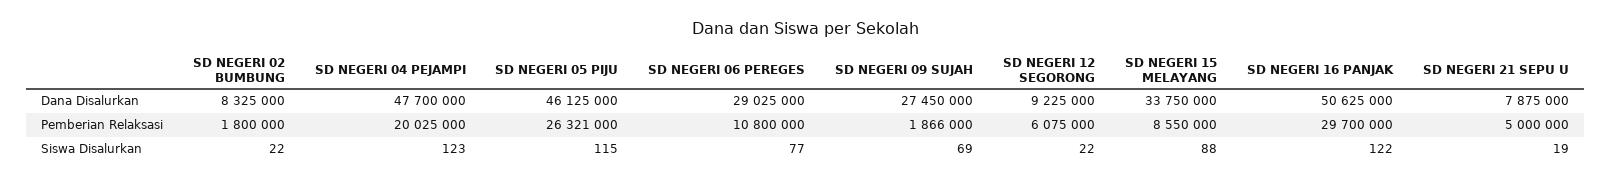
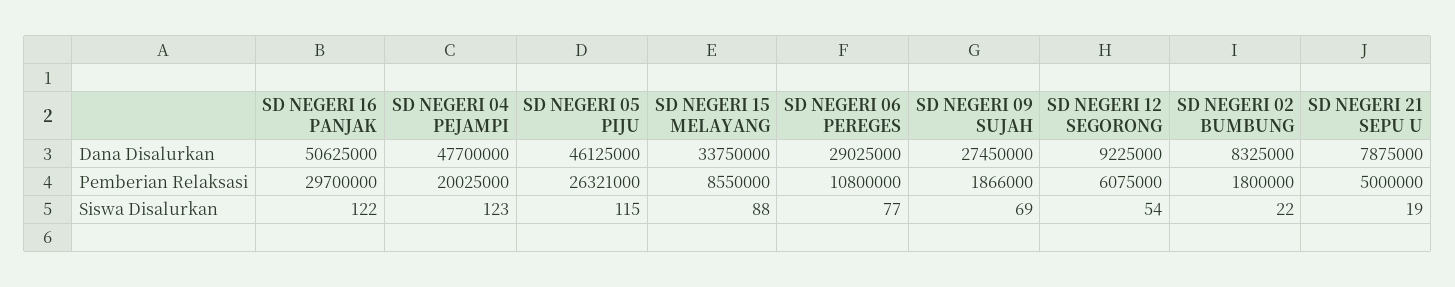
SD NEGERI 12 SEGORONG, Siswa Disalurkan: 22 -> 54

